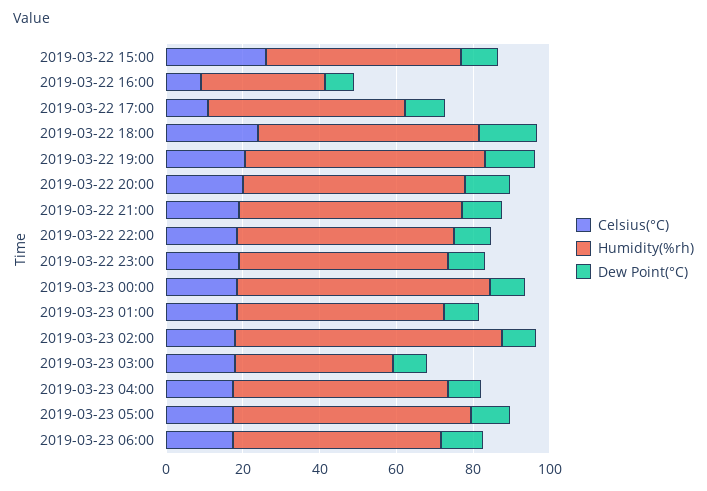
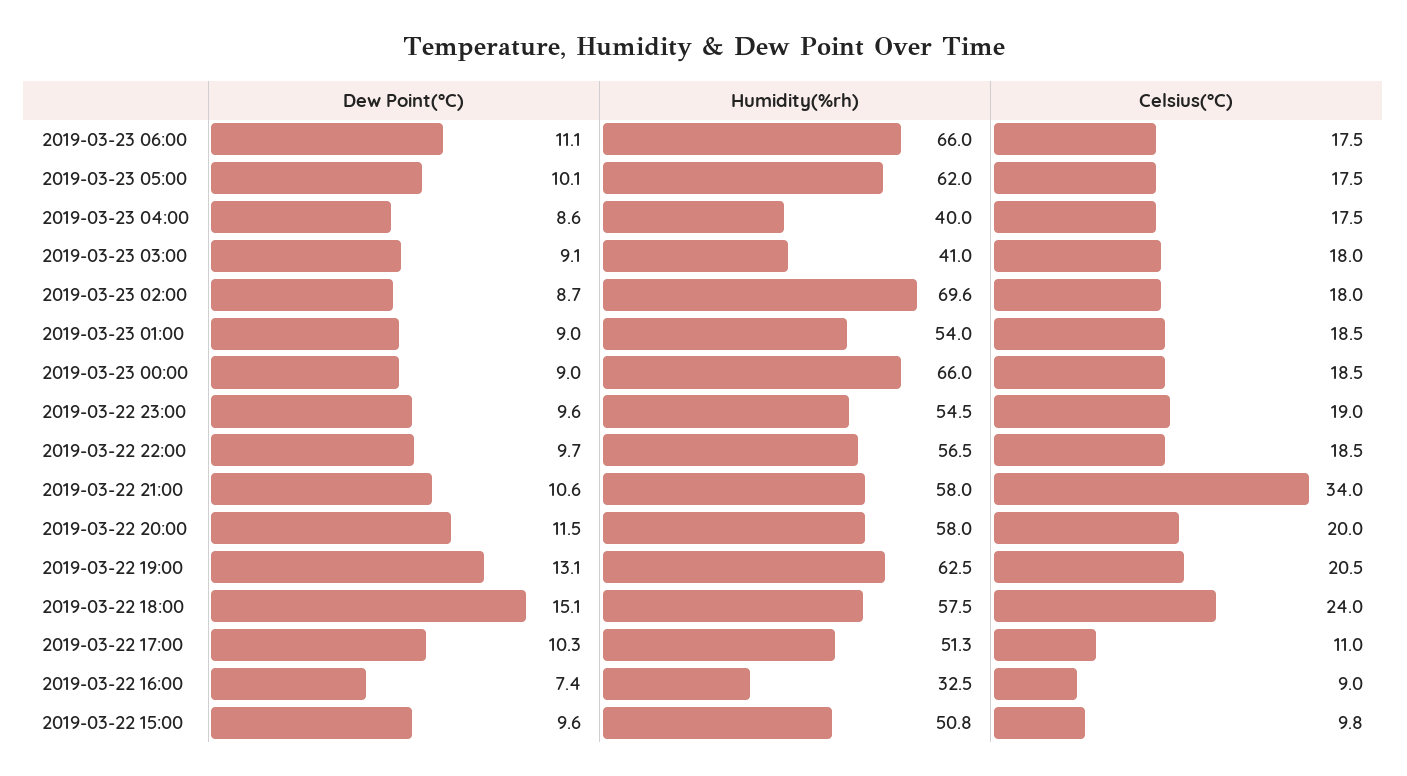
Celsius(°C), 2019-03-22 15:00: 25 -> 9.8
Celsius(°C), 2019-03-22 21:00: 20 -> 34
Humidity(%rh), 2019-03-23 04:00: 55 -> 40
Humidity(%rh), 2019-03-23 06:00: 55 -> 66

